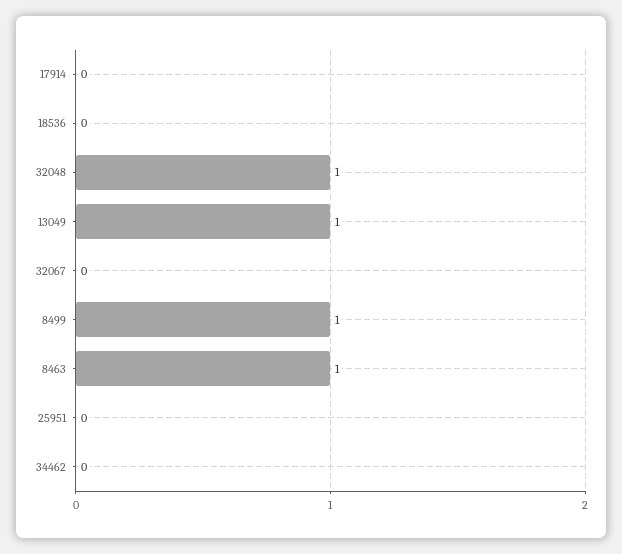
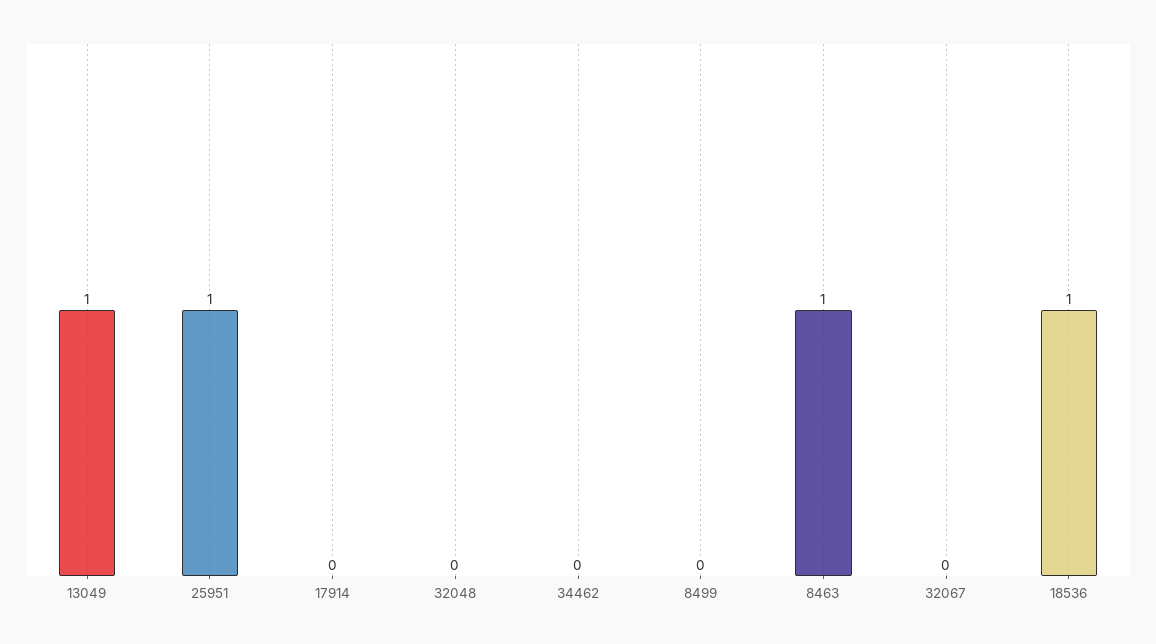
18536: 0 -> 1
32048: 1 -> 0
8499: 1 -> 0
25951: 0 -> 1

